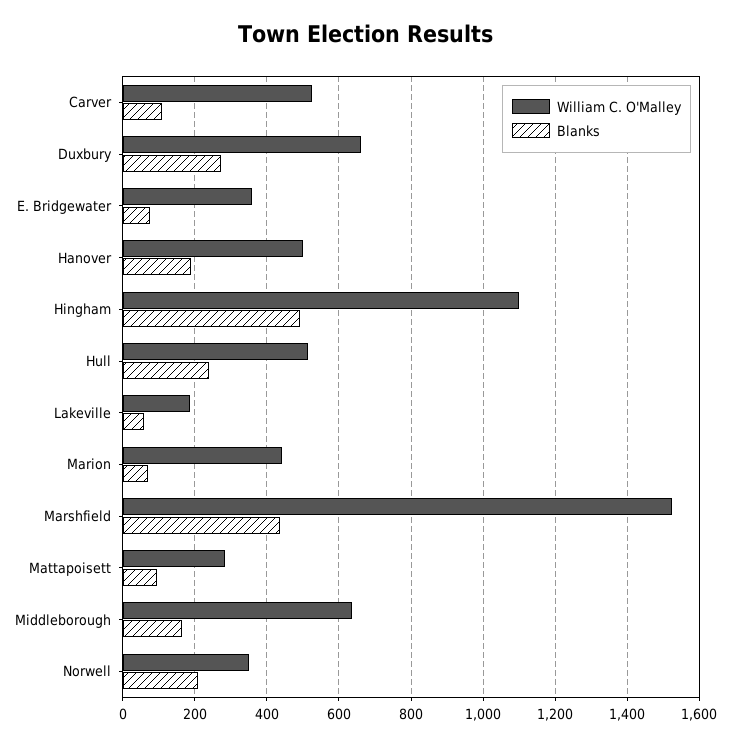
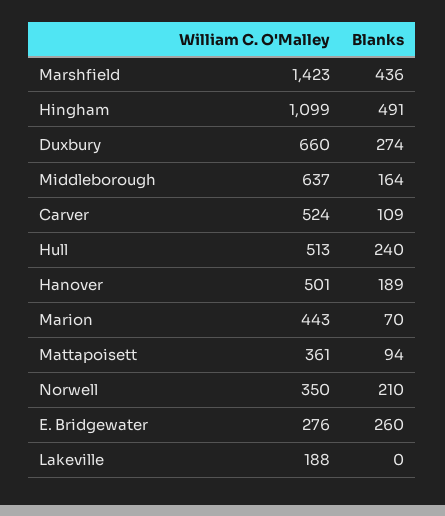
William C. O'Malley, E. Bridgewater: 360 -> 276
Blanks, E. Bridgewater: 80 -> 260
Blanks, Lakeville: 60 -> 0
William C. O'Malley, Marshfield: 1520 -> 1423
William C. O'Malley, Mattapoisett: 280 -> 361

